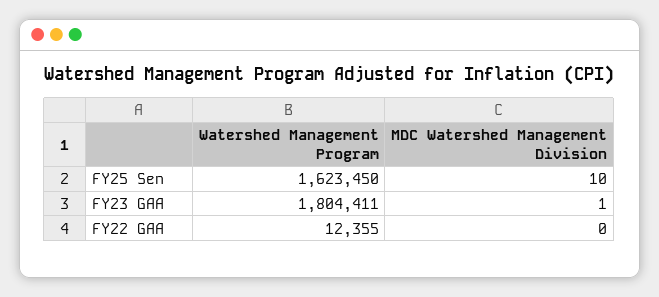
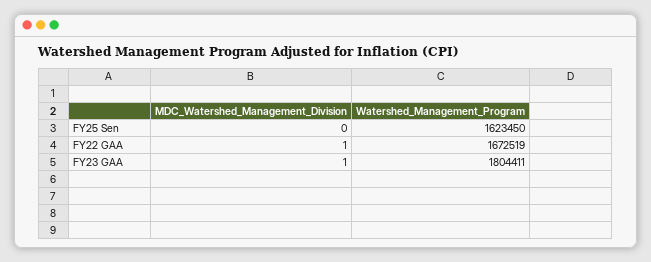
MDC Watershed Management Division, FY25 Sen: 10 -> 0
Watershed Management Program, FY22 GAA: 12355 -> 1672519
MDC Watershed Management Division, FY22 GAA: 0 -> 1

